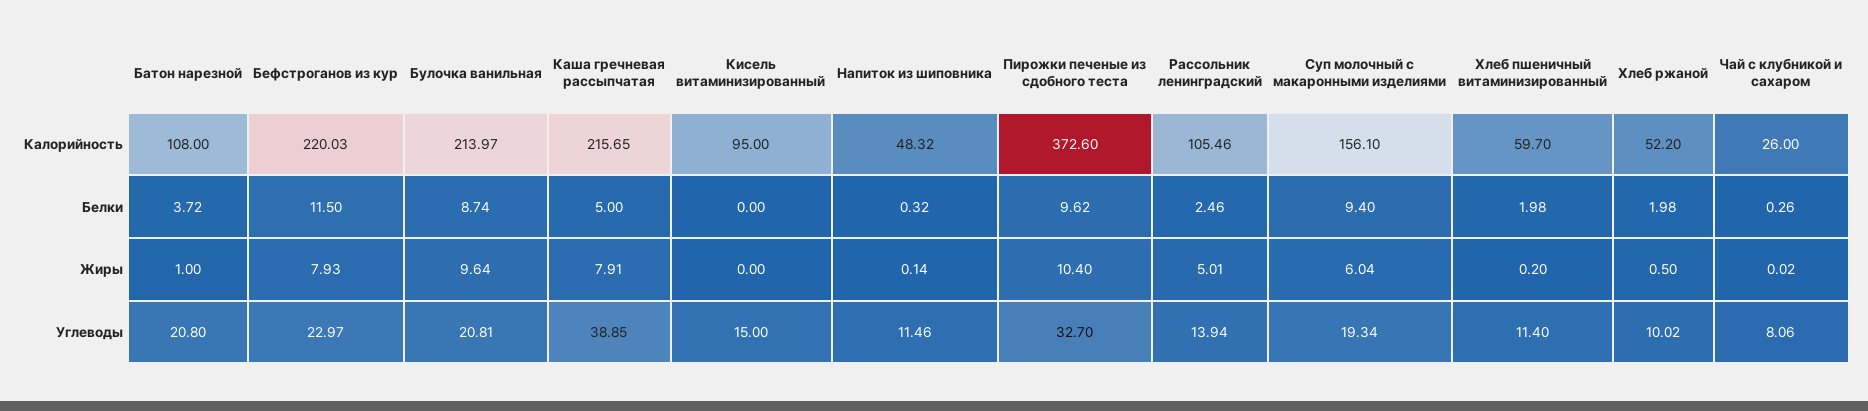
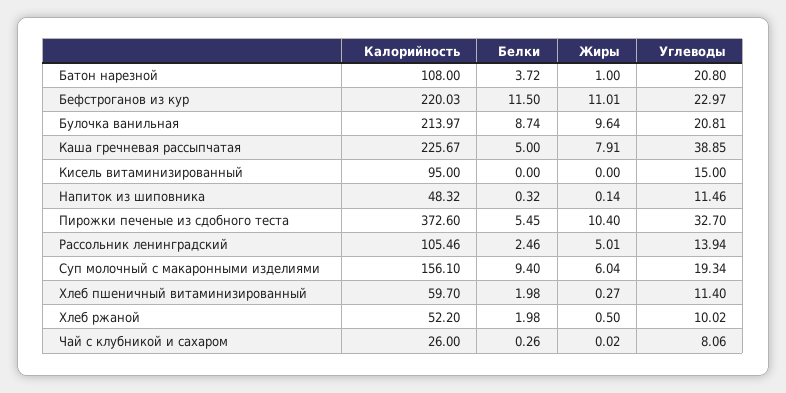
Каша гречневая рассыпчатая, Калорийность: 215.65 -> 225.67
Пирожки печеные из сдобного теста, Белки: 9.62 -> 5.45
Бефстроганов из кур, Жиры: 7.93 -> 11.01
Хлеб пшеничный витаминизированный, Жиры: 0.2 -> 0.27

